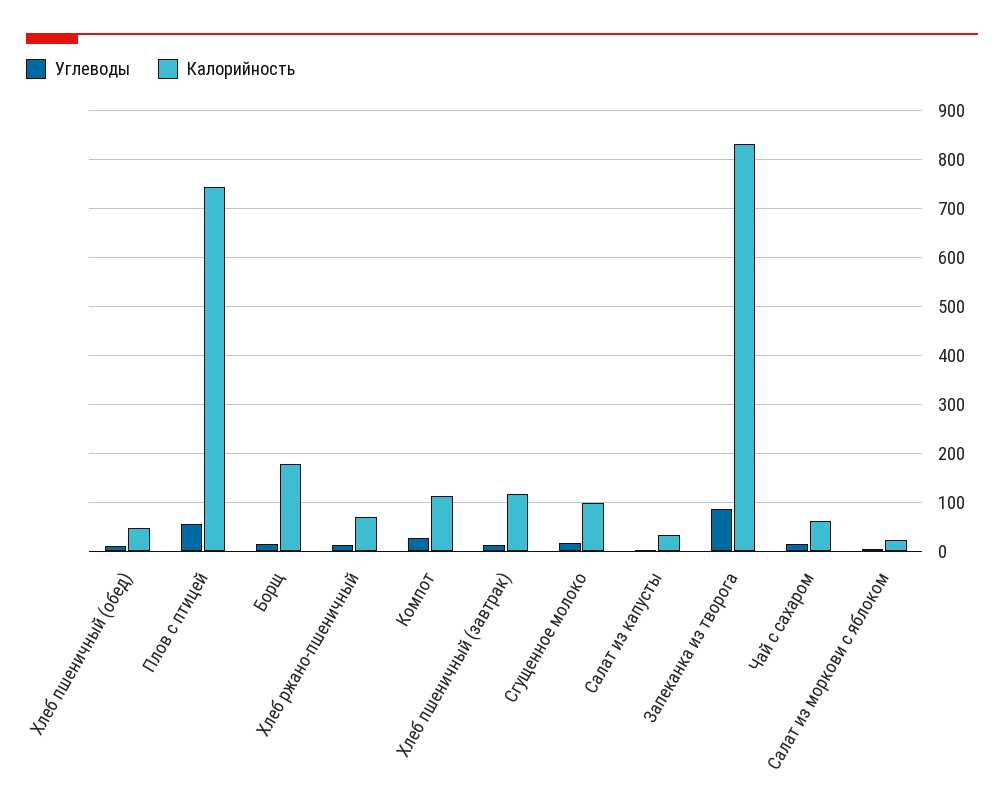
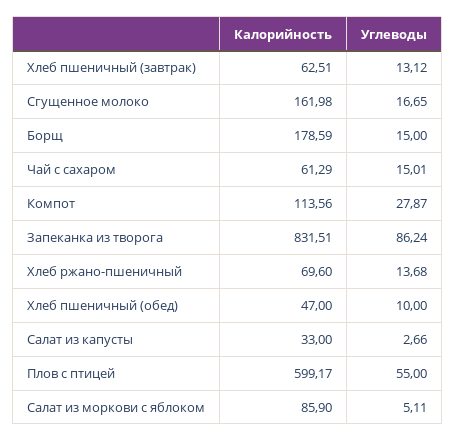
Калорийность, Плов с птицей: 740 -> 599.17
Калорийность, Хлеб пшеничный (завтрак): 120 -> 62.51
Калорийность, Сгущенное молоко: 100 -> 161.98
Калорийность, Салат из моркови с яблоком: 20 -> 85.9

